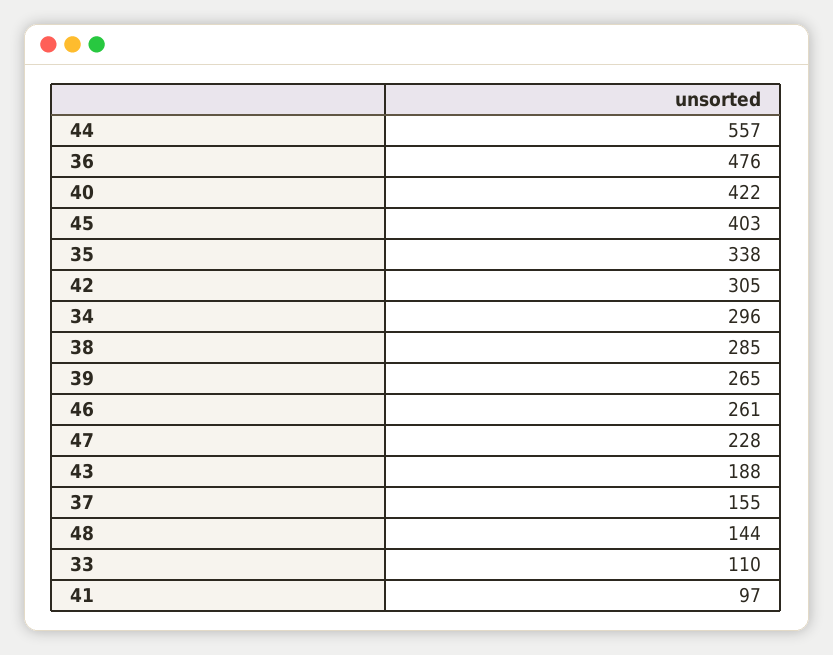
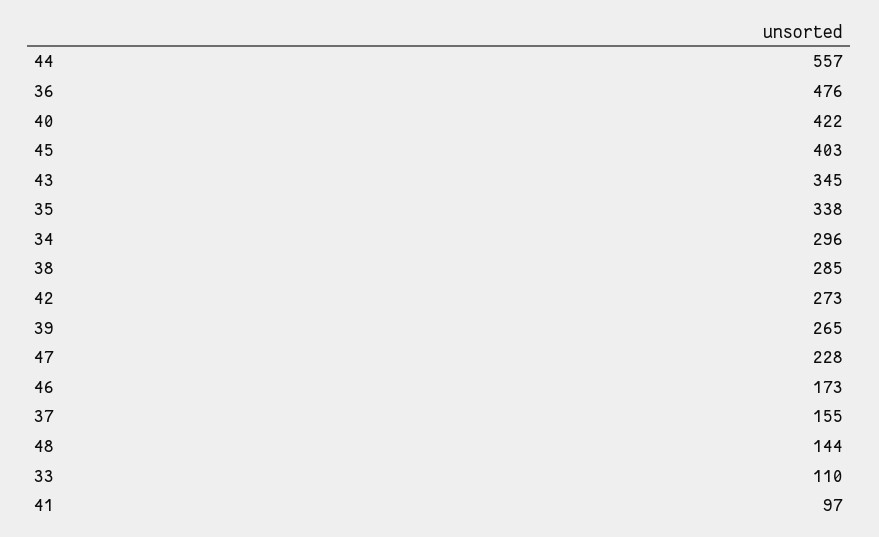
42: 305 -> 273
46: 261 -> 173
43: 188 -> 345

